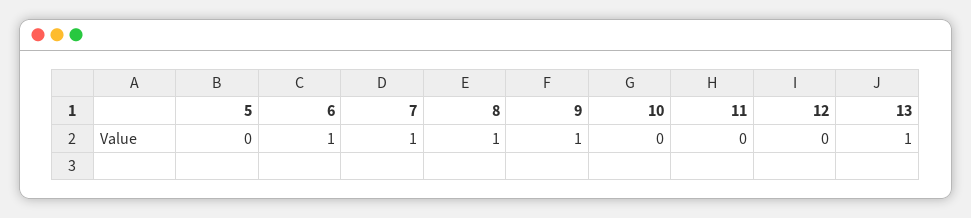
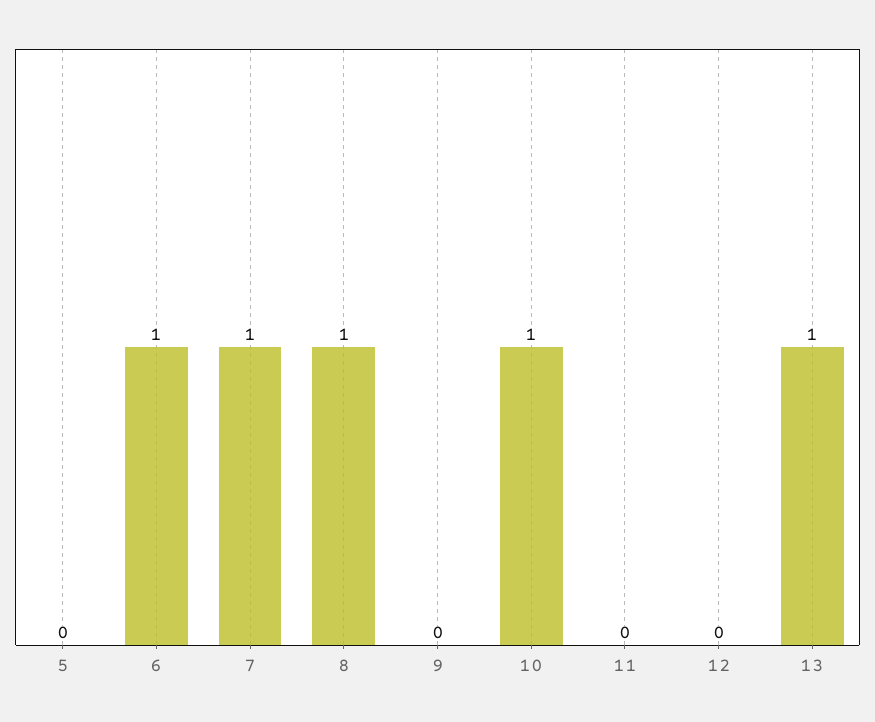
9: 1 -> 0
10: 0 -> 1

